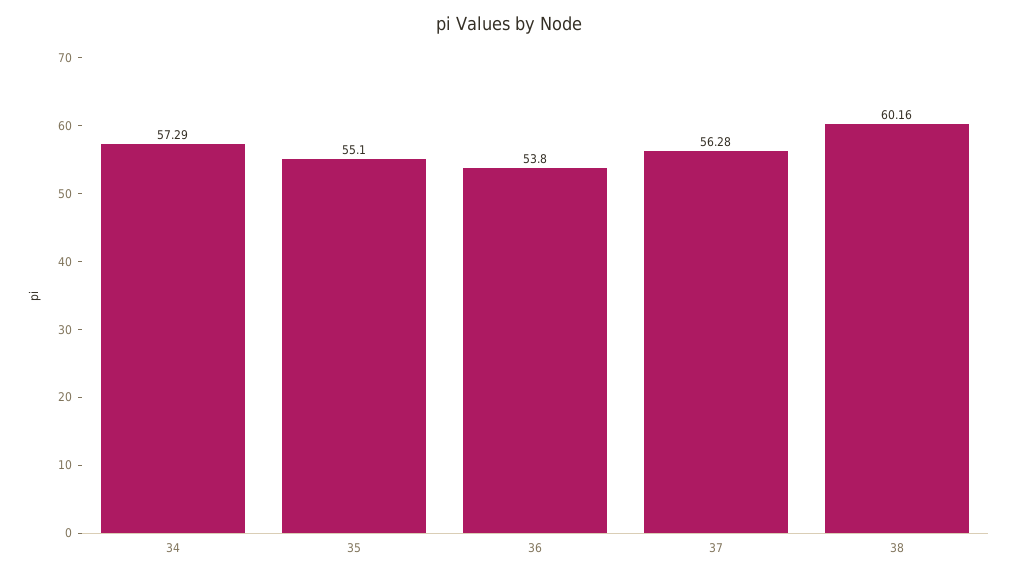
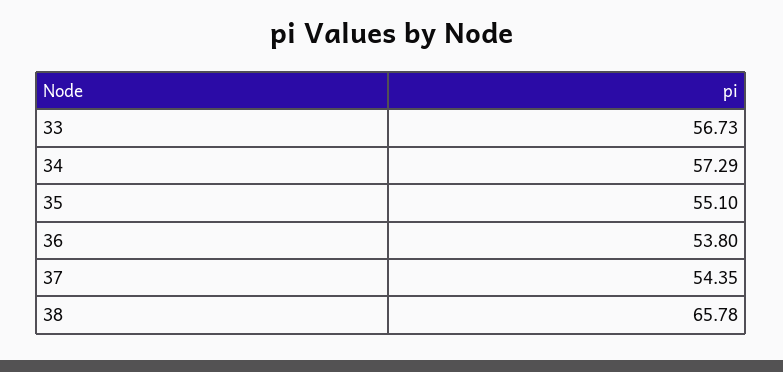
37: 56.28 -> 54.35
38: 60.16 -> 65.78
33: none -> 56.73

